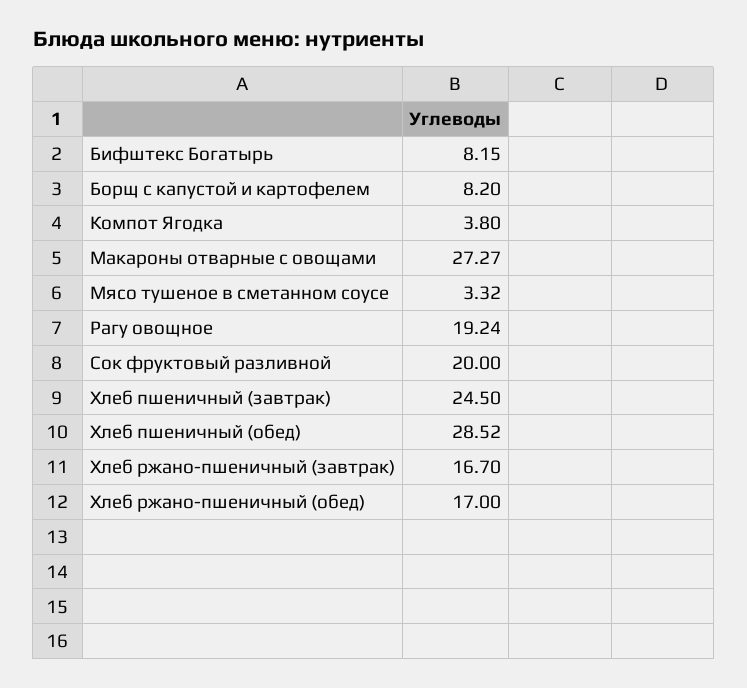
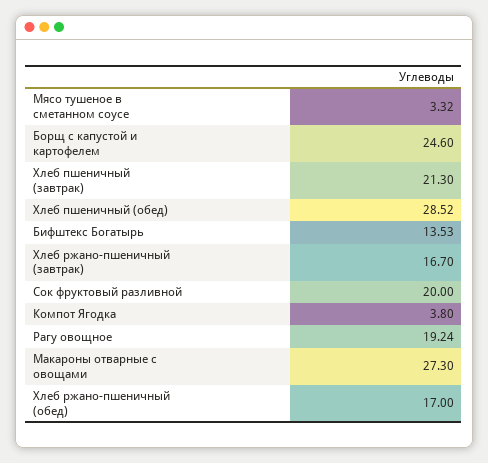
Бифштекс Богатырь: 8.15 -> 13.53
Борщ с капустой и картофелем: 8.2 -> 24.6
Макароны отварные с овощами: 27.27 -> 27.3
Хлеб пшеничный (завтрак): 24.5 -> 21.3

